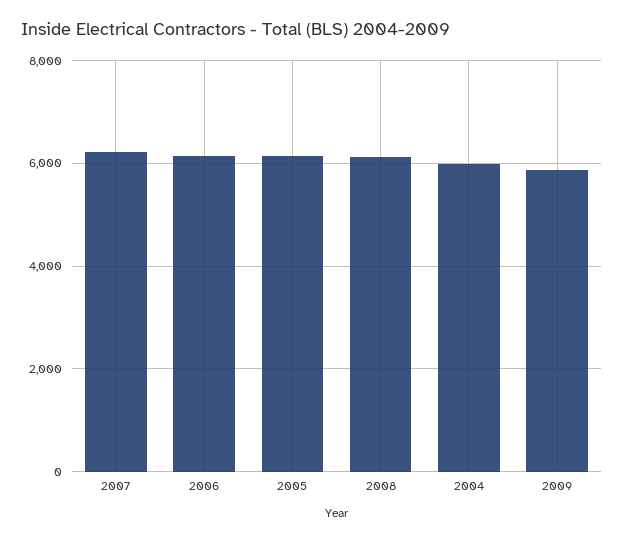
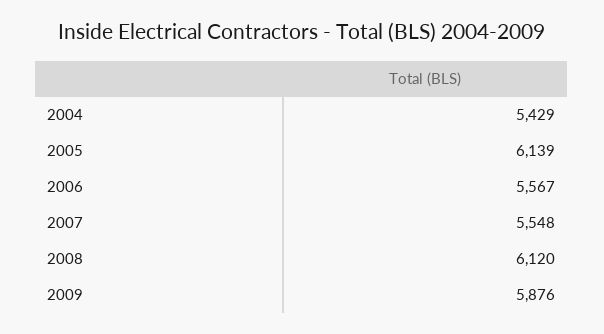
2007: 6200 -> 5548
2006: 6200 -> 5567
2004: 6000 -> 5429

